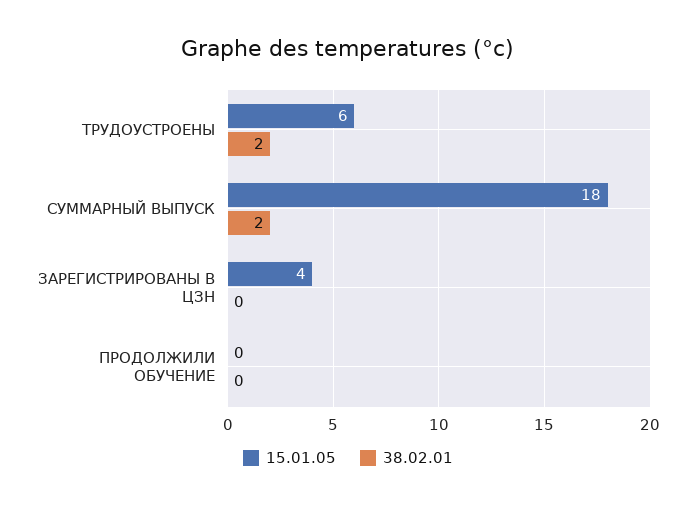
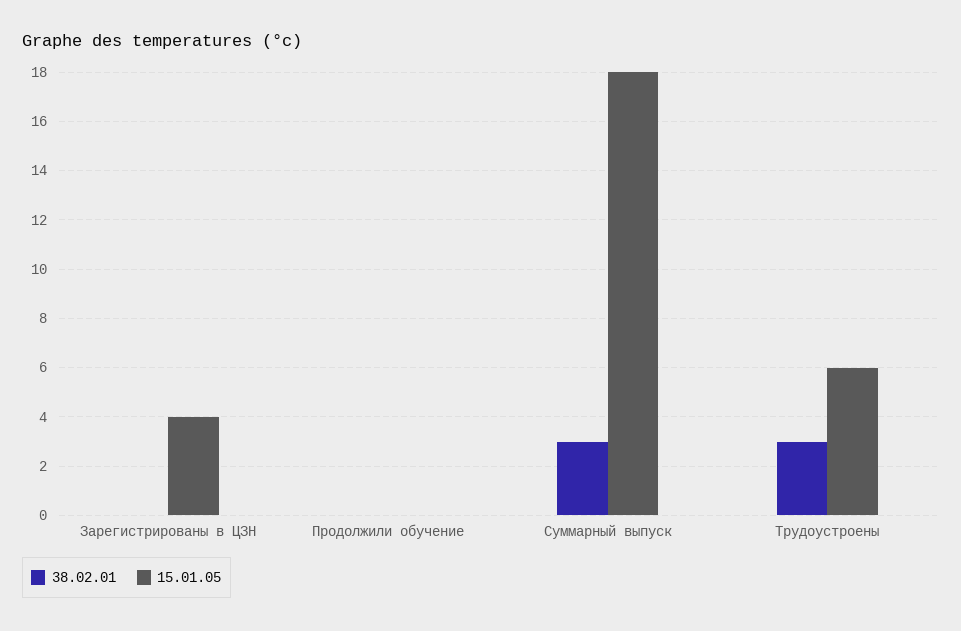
38.02.01, ТРУДОУСТРОЕНЫ: 2 -> 3
38.02.01, СУММАРНЫЙ ВЫПУСК: 2 -> 3

